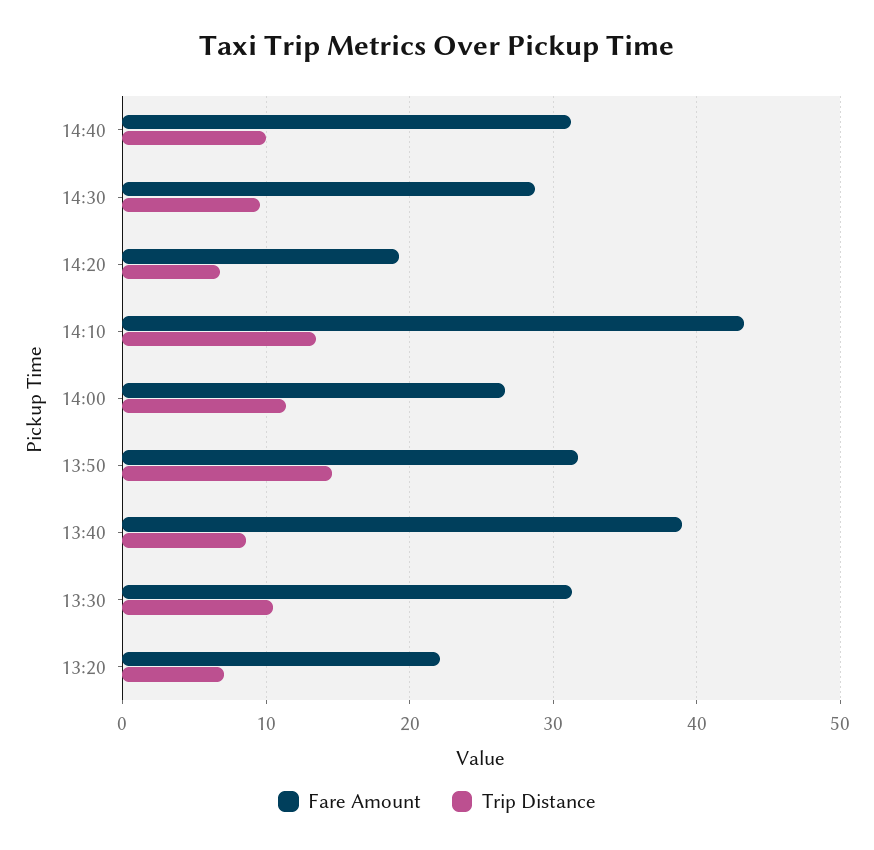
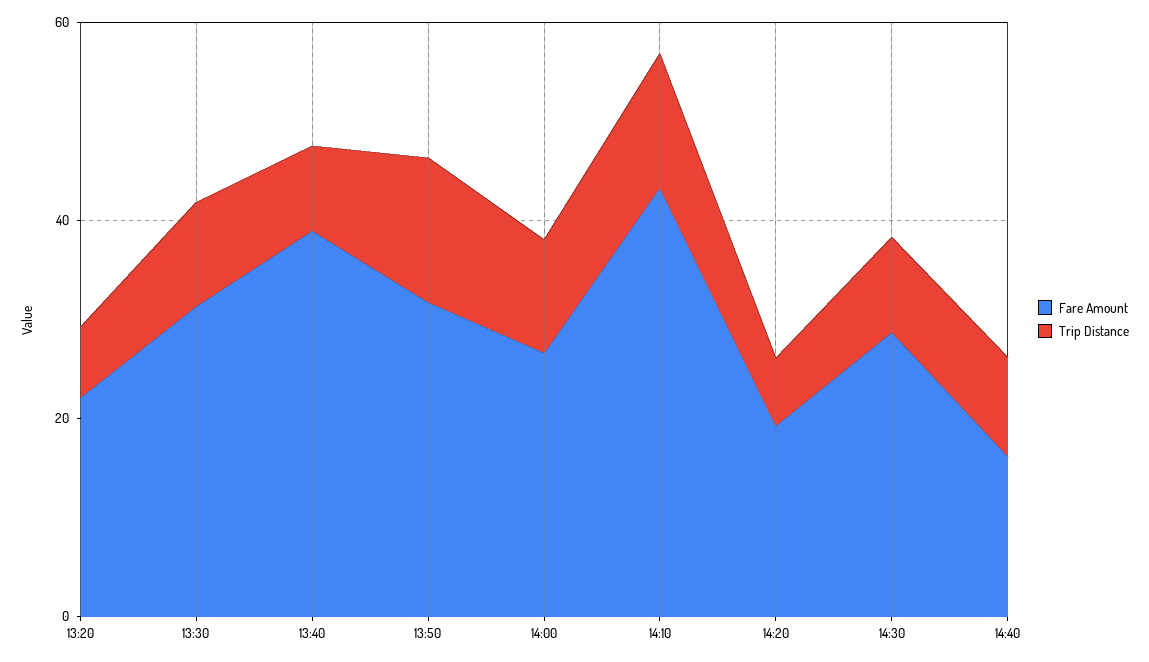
Fare Amount, 14:40: 31 -> 15

